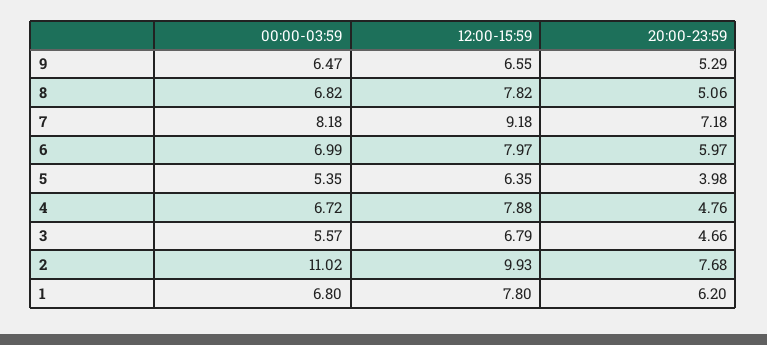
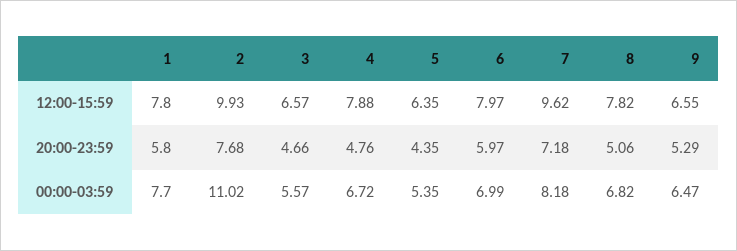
12:00-15:59, 7: 9.18 -> 9.62
20:00-23:59, 5: 3.98 -> 4.35
12:00-15:59, 3: 6.79 -> 6.57
00:00-03:59, 1: 6.8 -> 7.7
20:00-23:59, 1: 6.2 -> 5.8

